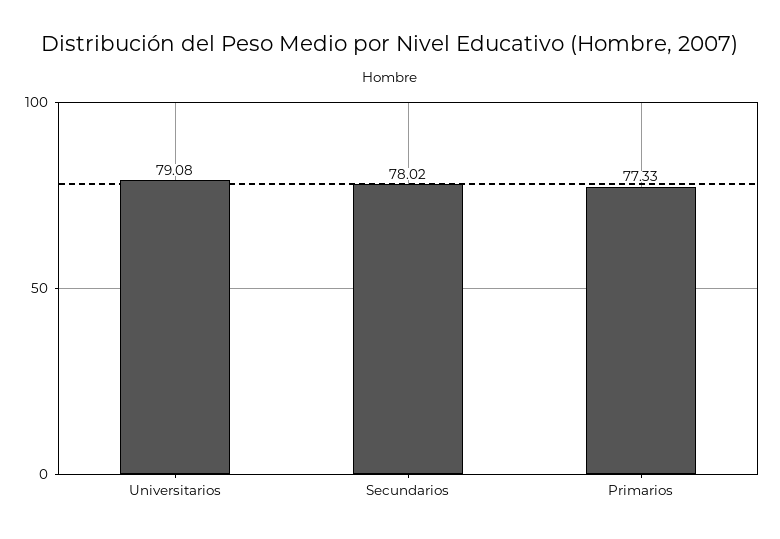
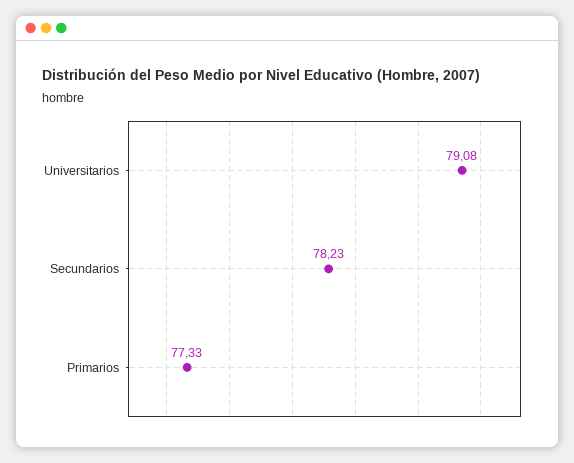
Secundarios: 78.02 -> 78.23

